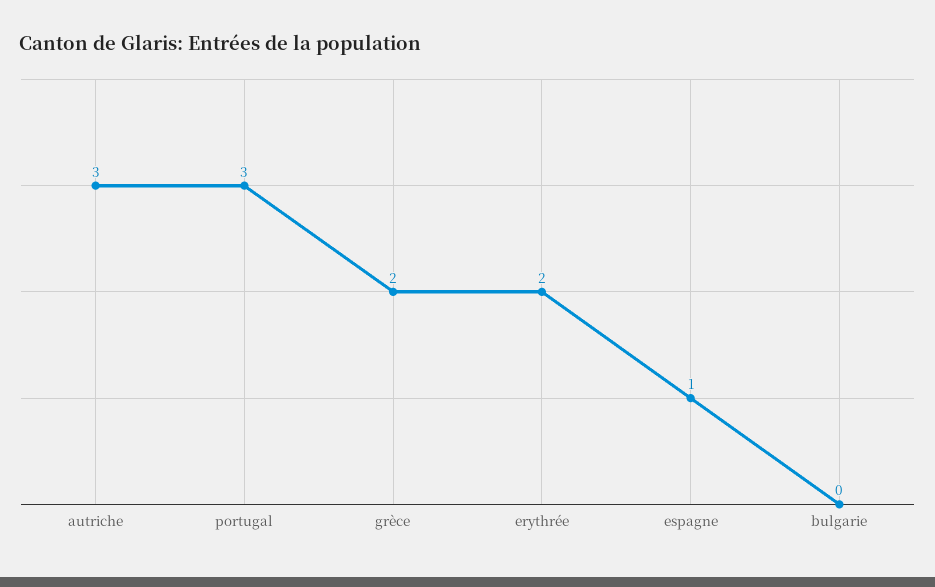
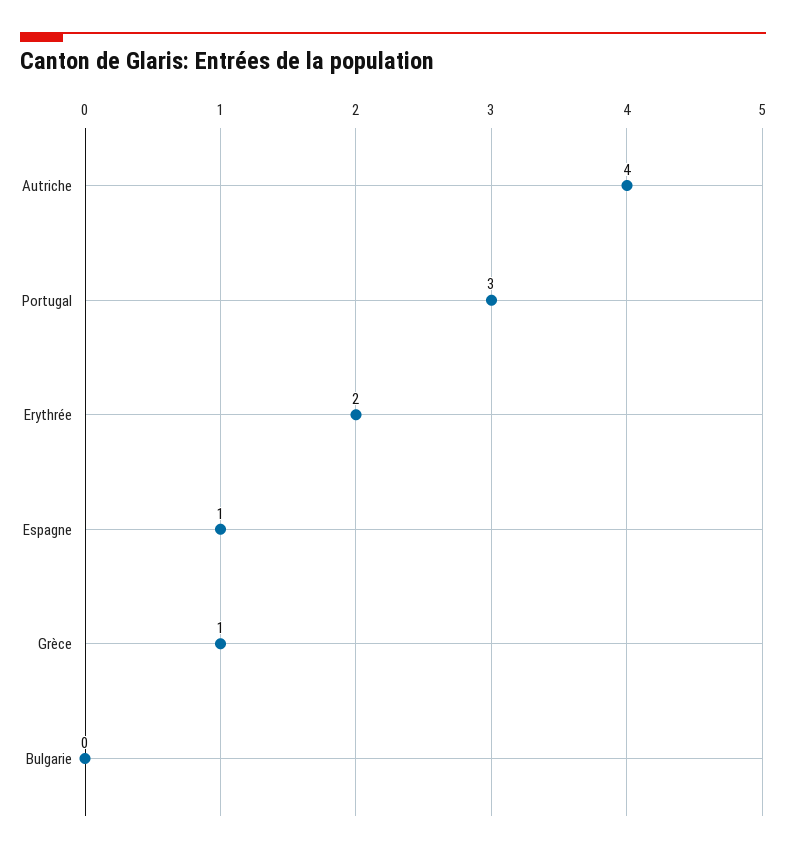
autriche: 3 -> 4
grèce: 2 -> 1

